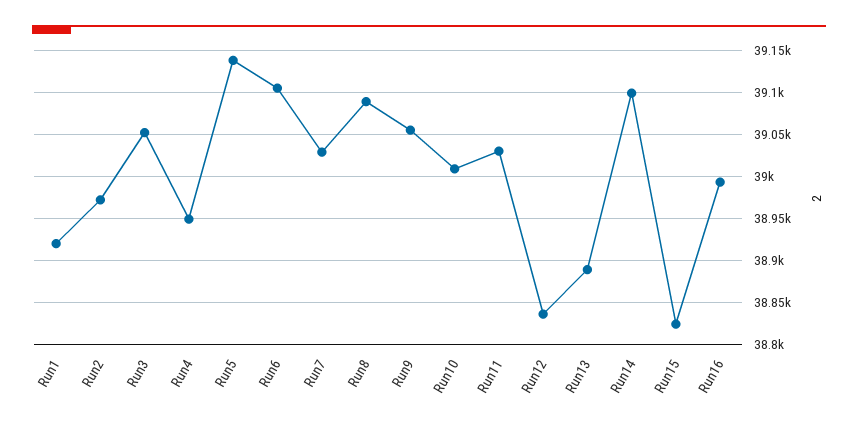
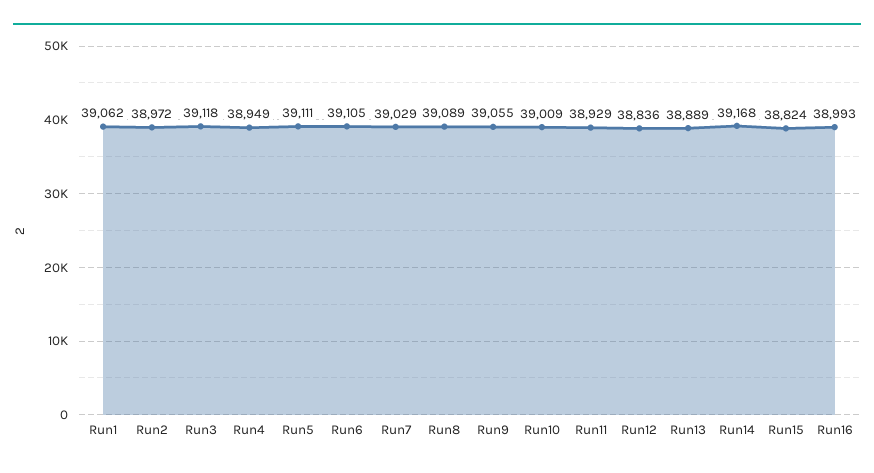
Run1: 38920 -> 39062
Run3: 39050 -> 39118
Run5: 39140 -> 39111
Run11: 39030 -> 38929
Run14: 39100 -> 39168

